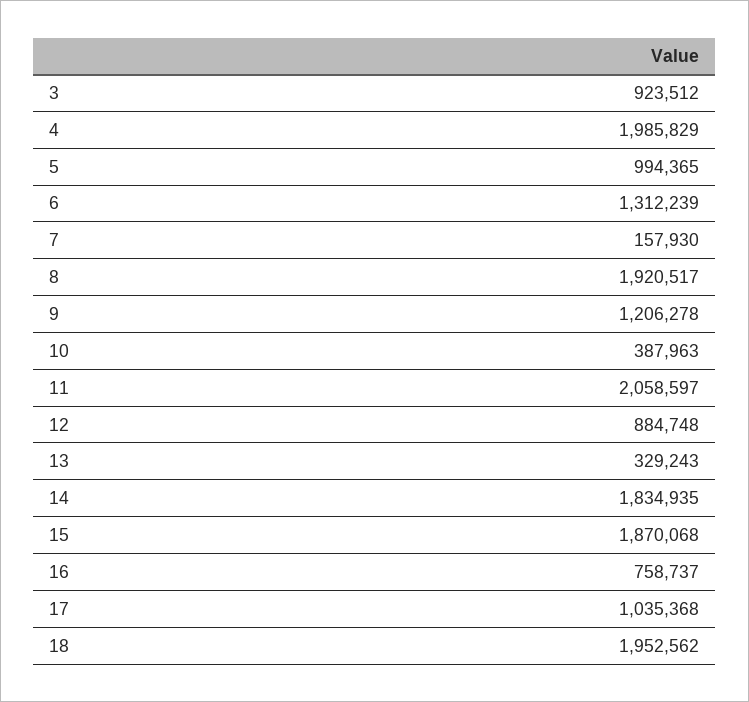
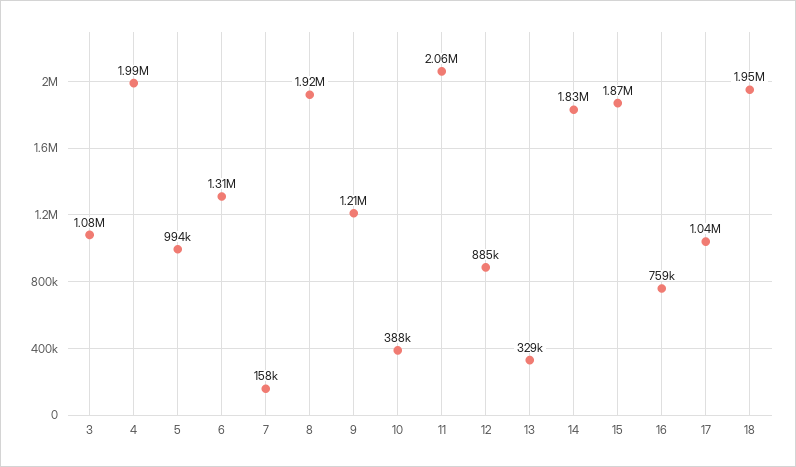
3: 923512 -> 1080000

